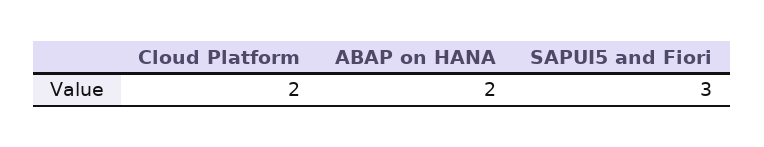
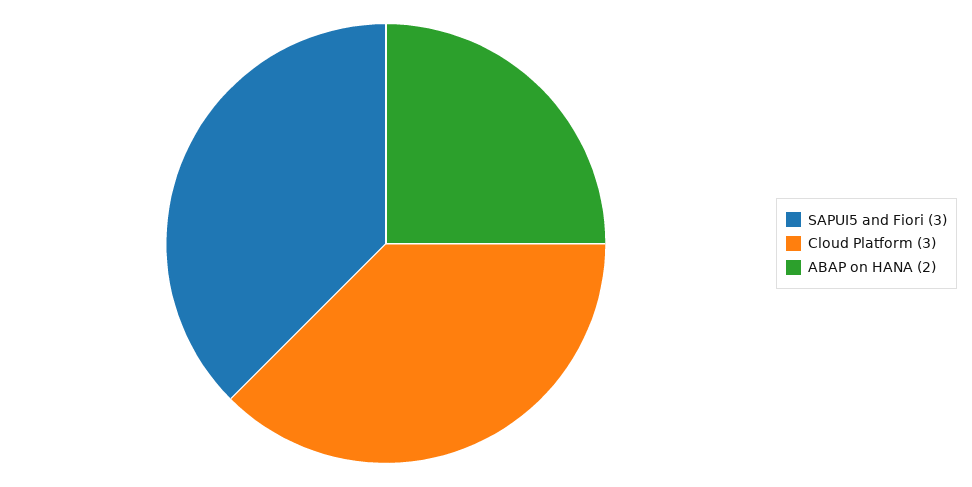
Cloud Platform: 2 -> 3

